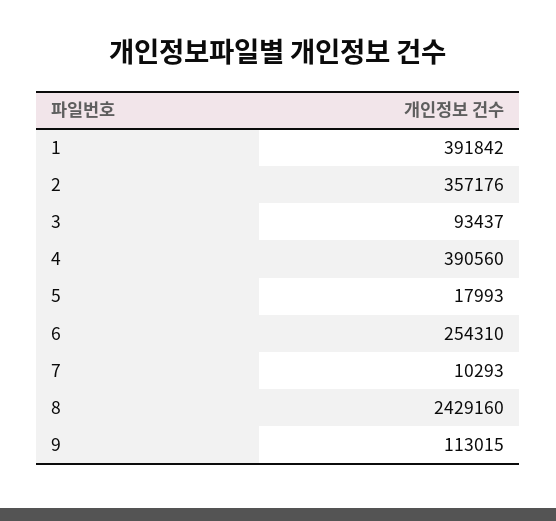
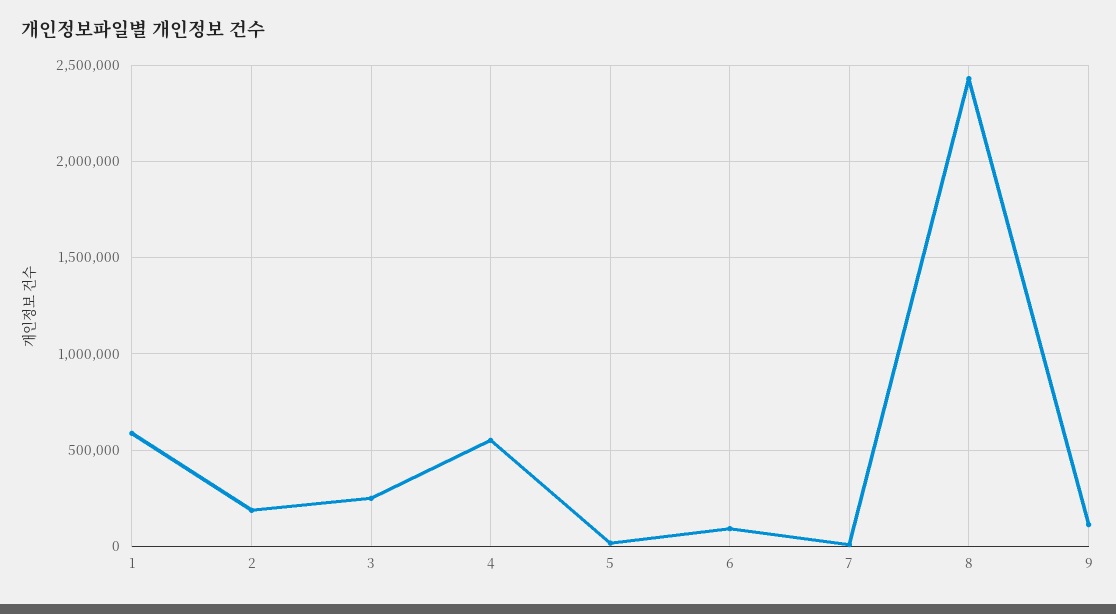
1: 391842 -> 600000
2: 357176 -> 200000
3: 93437 -> 250000
4: 390560 -> 550000
6: 254310 -> 100000

